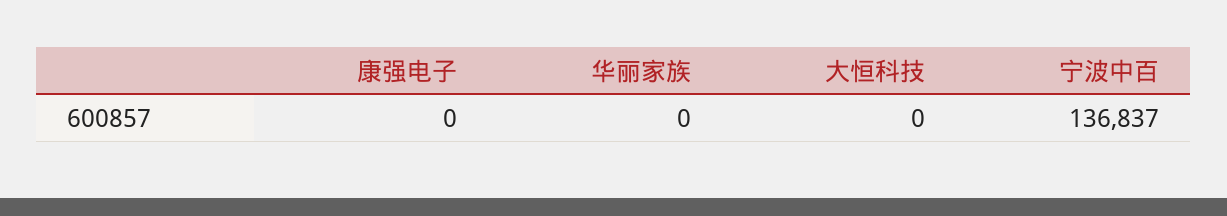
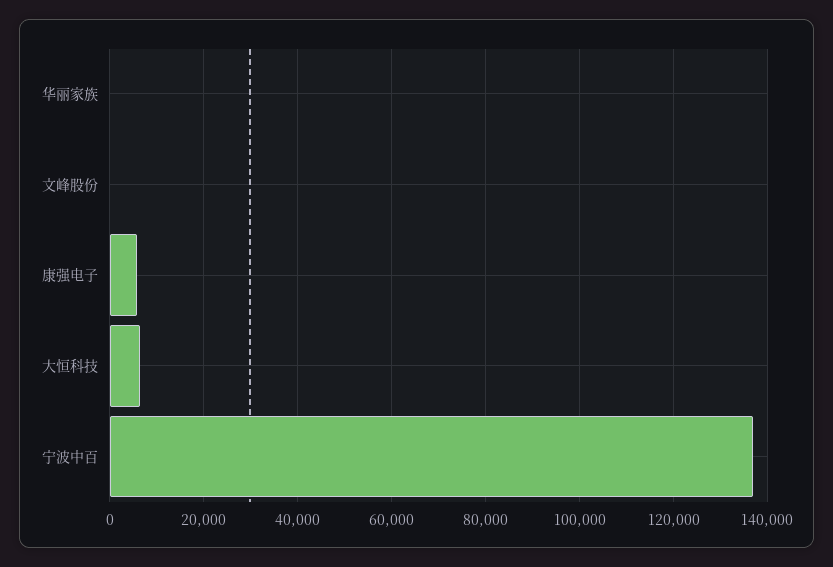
康强电子: 0 -> 6000
大恒科技: 0 -> 6000
文峰股份: none -> 0

